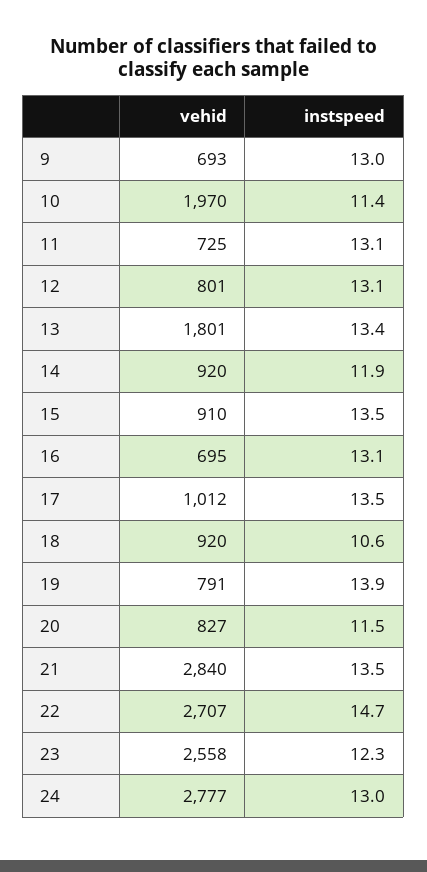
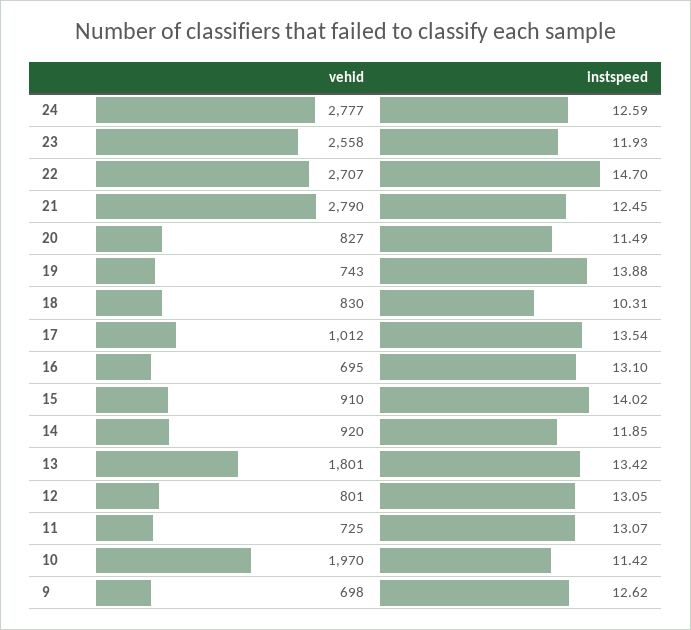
vehid, 9: 693 -> 698
instspeed, 9: 13 -> 12.62
instspeed, 15: 13.5 -> 14.02
vehid, 18: 920 -> 830
instspeed, 18: 10.6 -> 10.31
vehid, 19: 791 -> 743
vehid, 21: 2840 -> 2790
instspeed, 21: 13.5 -> 12.45
instspeed, 23: 12.3 -> 11.93
instspeed, 24: 13 -> 12.59

